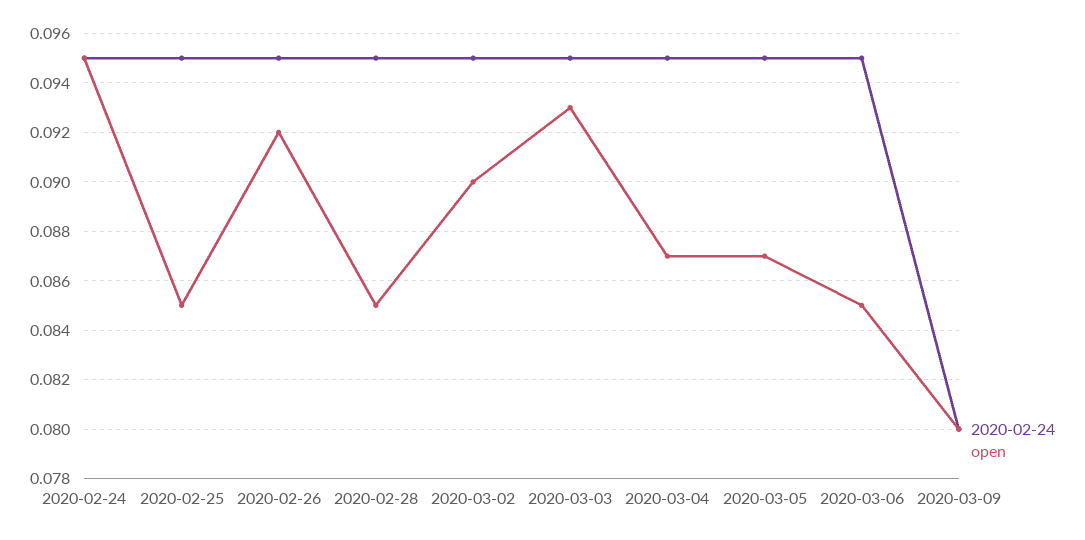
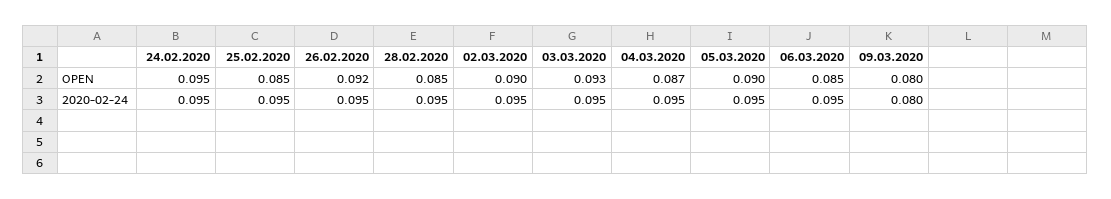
open, 2020-03-05: 0.087 -> 0.09

